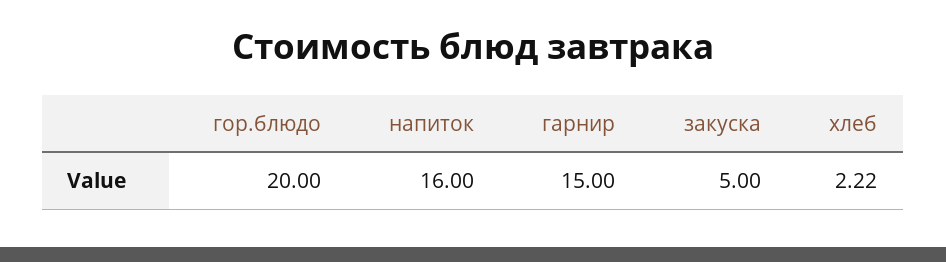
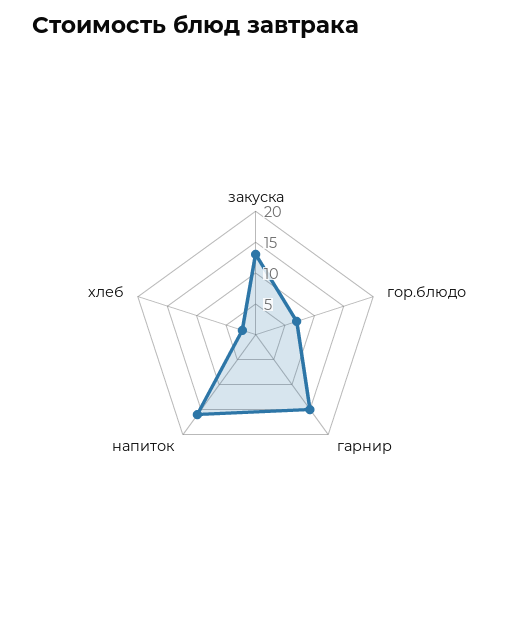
гор.блюдо: 20 -> 7.5
закуска: 5 -> 12.5

